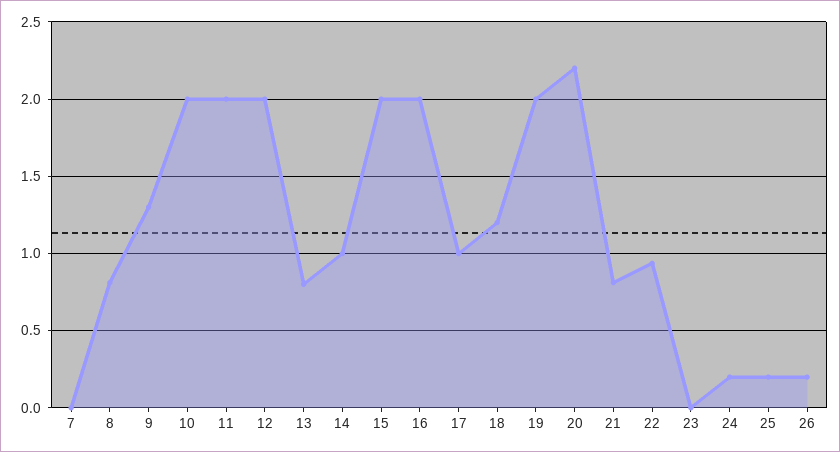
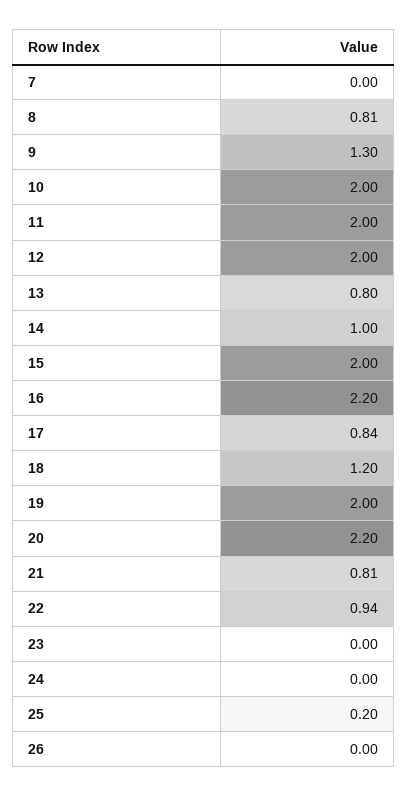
16: 2 -> 2.2
17: 1 -> 0.84
24: 0.2 -> 0
26: 0.2 -> 0

